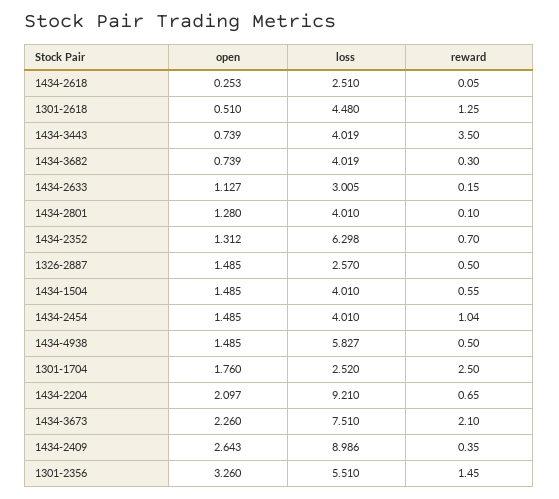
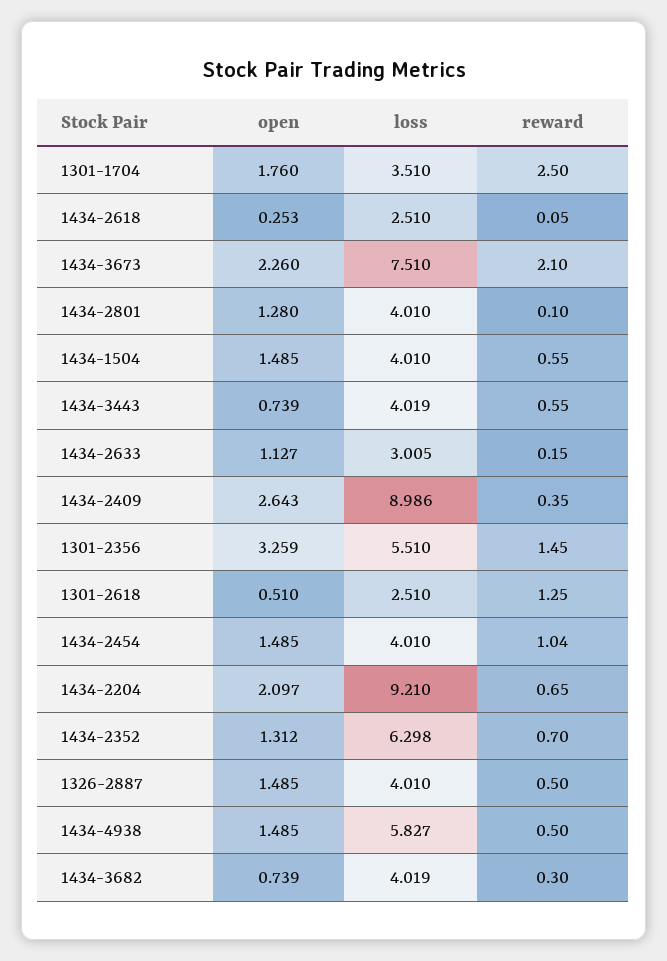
loss, 1301-2618: 4.48 -> 2.51
reward, 1434-3443: 3.5 -> 0.55
loss, 1326-2887: 2.57 -> 4.01
loss, 1301-1704: 2.52 -> 3.51
open, 1301-2356: 3.26 -> 3.259

